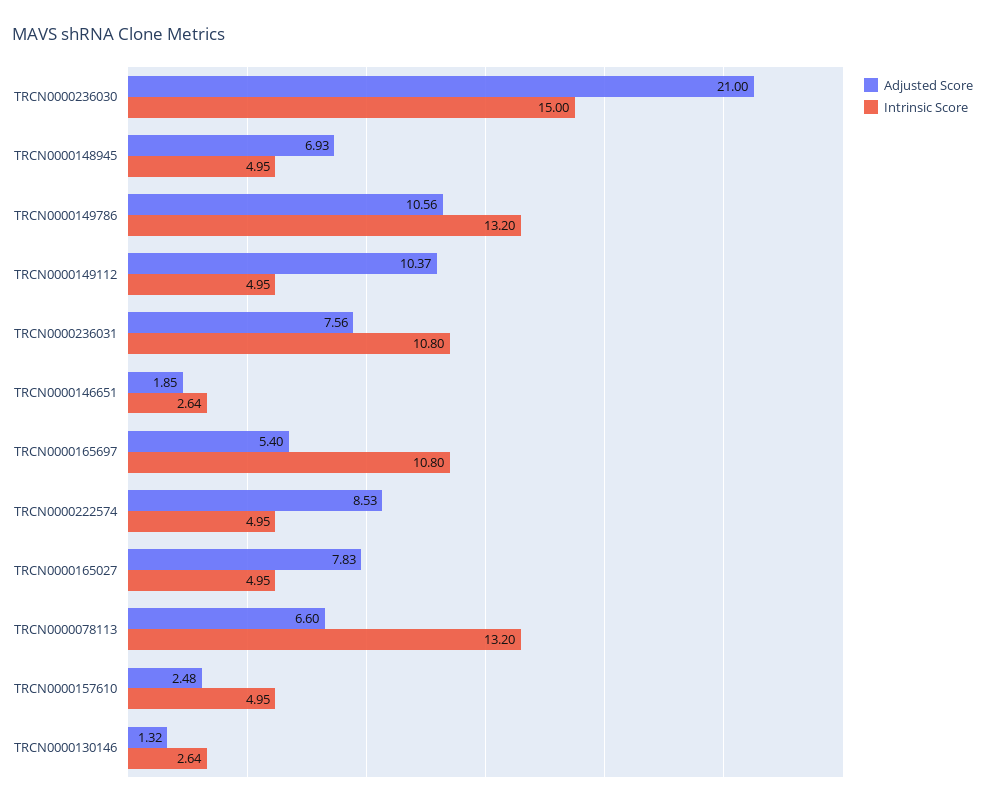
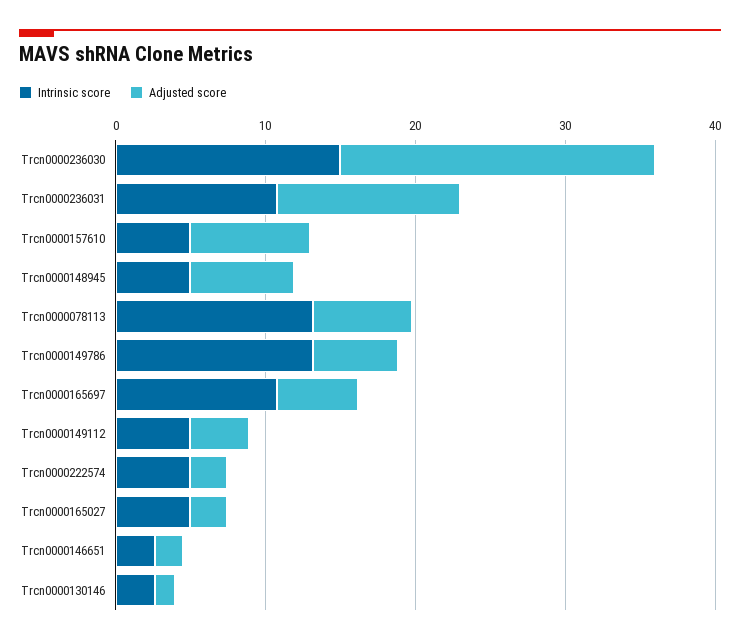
Adjusted Score, TRCN0000149786: 10.56 -> 6
Adjusted Score, TRCN0000149112: 10.37 -> 4
Adjusted Score, TRCN0000236031: 7.56 -> 12
Adjusted Score, TRCN0000222574: 8.53 -> 2
Adjusted Score, TRCN0000165027: 7.83 -> 2
Adjusted Score, TRCN0000157610: 2.48 -> 8

